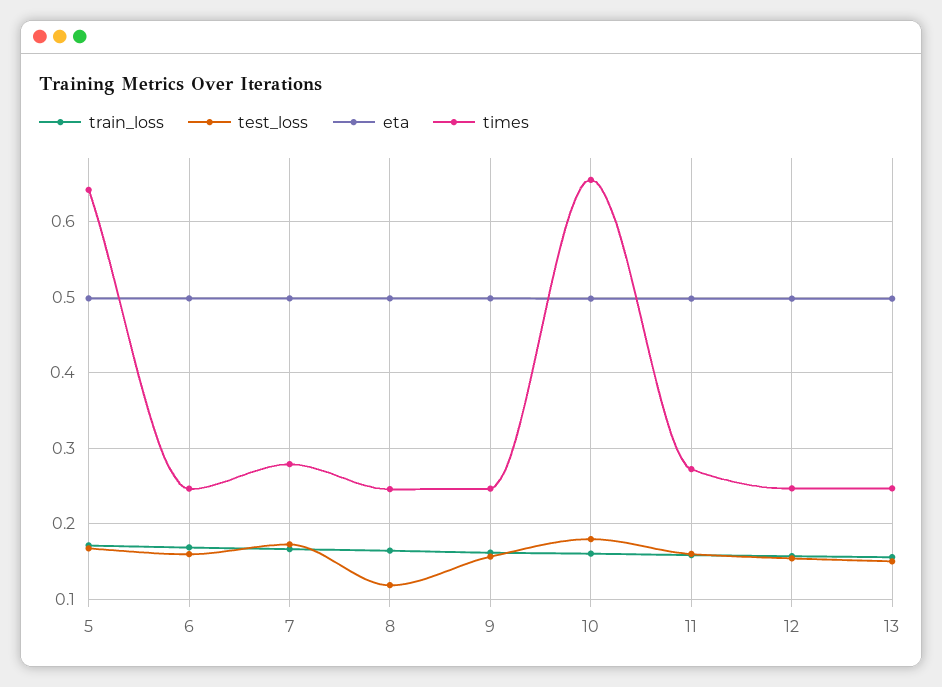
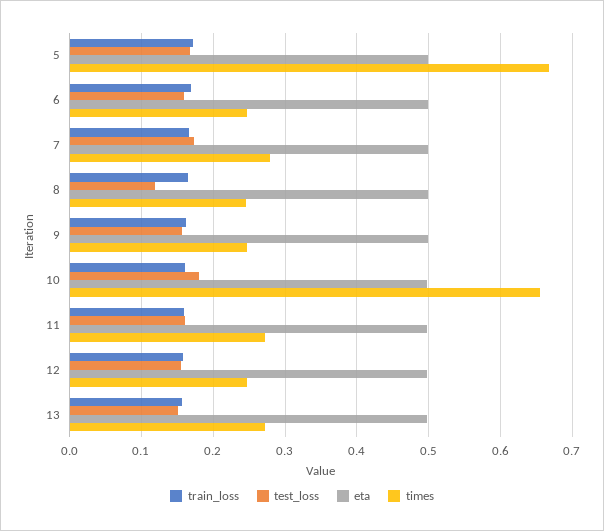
times, 5: 0.64 -> 0.67
times, 13: 0.25 -> 0.27

